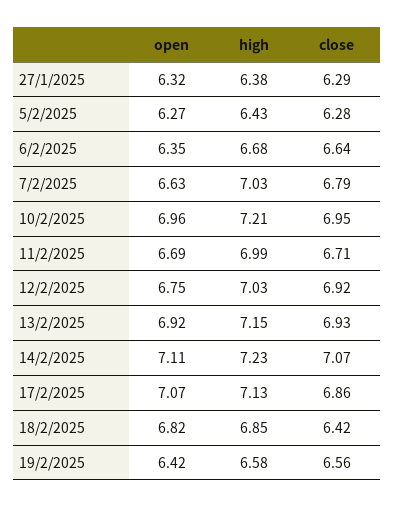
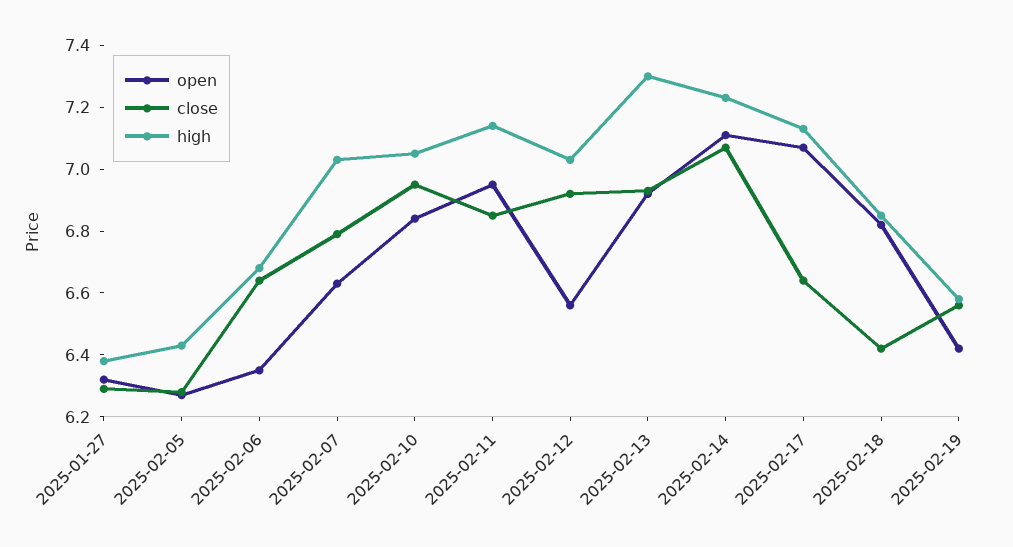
open, 10/2/2025: 6.96 -> 6.85
high, 10/2/2025: 7.21 -> 7.05
open, 11/2/2025: 6.69 -> 6.95
high, 11/2/2025: 6.99 -> 7.15
close, 11/2/2025: 6.71 -> 6.85
open, 12/2/2025: 6.75 -> 6.55
high, 13/2/2025: 7.15 -> 7.3
close, 17/2/2025: 6.86 -> 6.65

